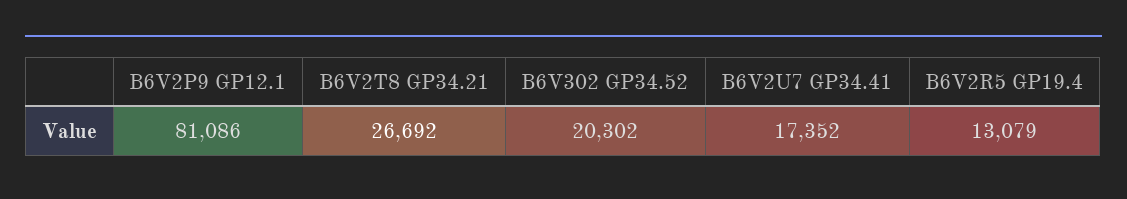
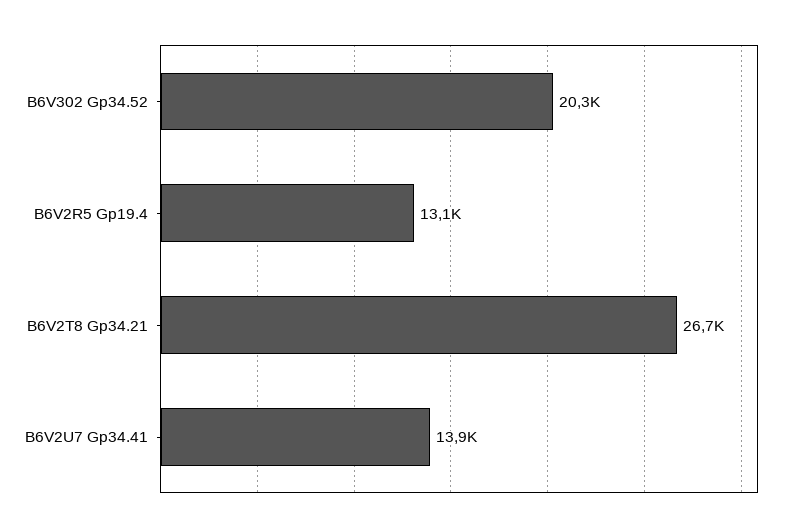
B6V2P9 GP12.1: 81086 -> none
B6V2U7 GP34.41: 17352 -> 13900

